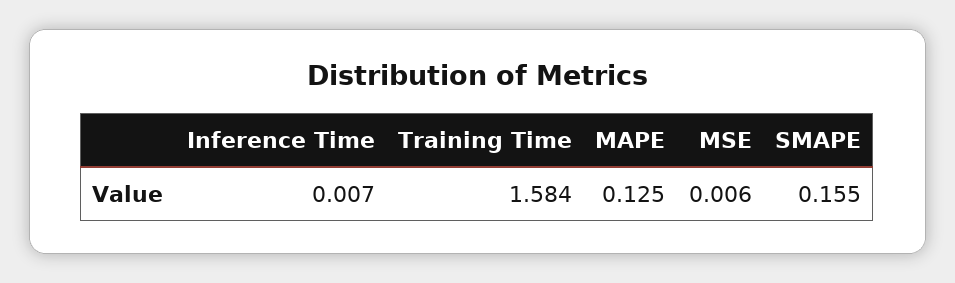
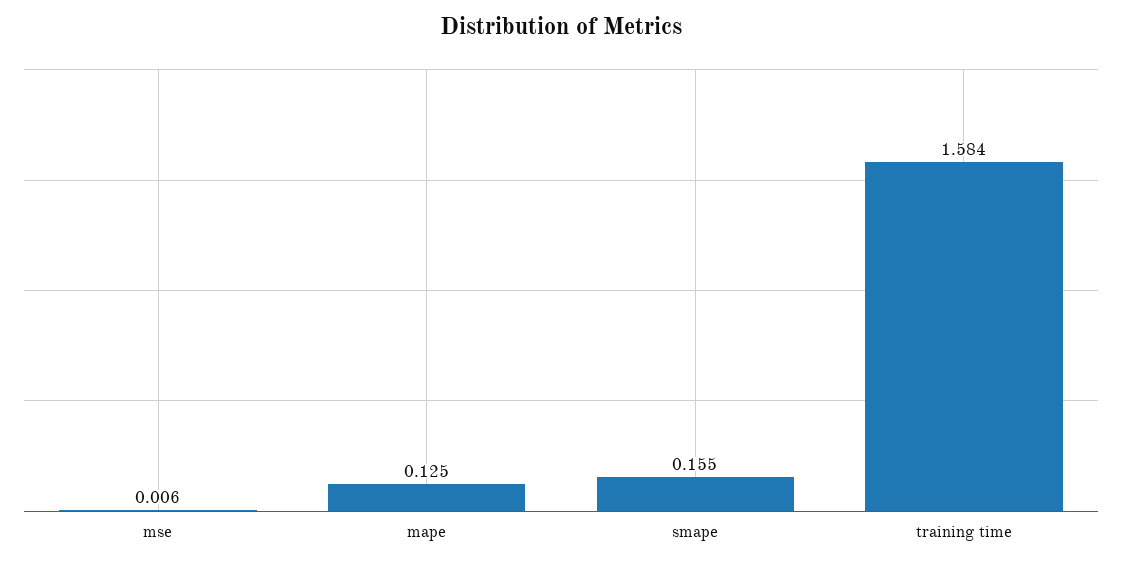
Inference Time: 0.007 -> none

